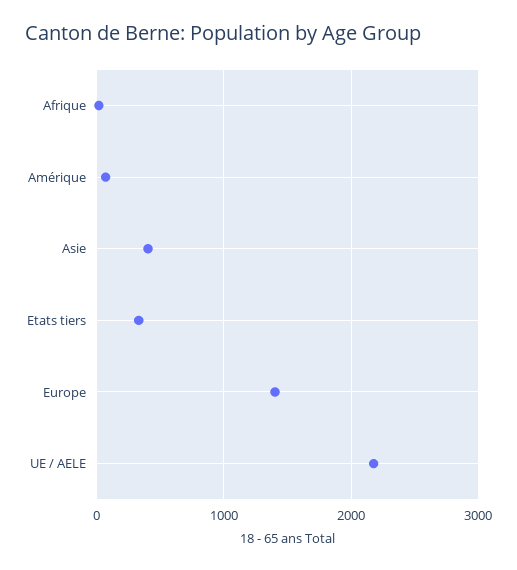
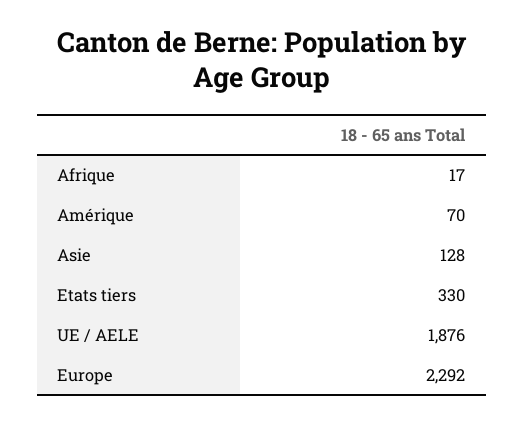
Asie: 400 -> 128
Europe: 1400 -> 2292
UE / AELE: 2200 -> 1876

